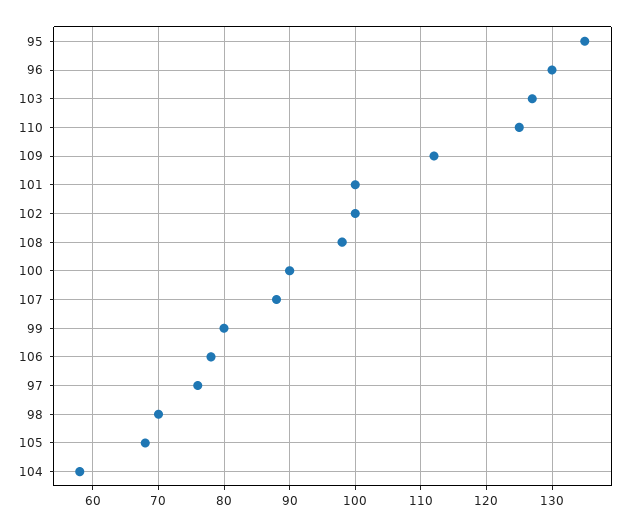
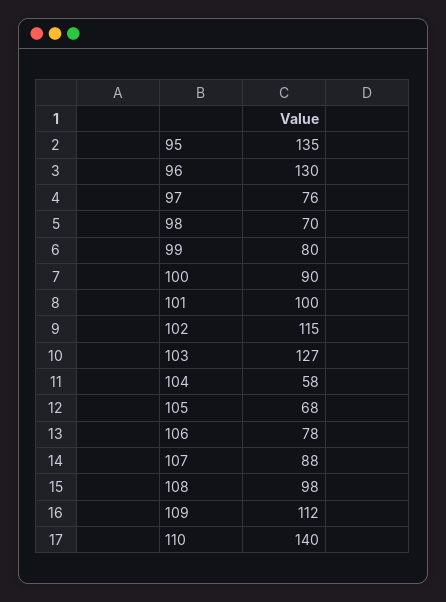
110: 125 -> 140
102: 100 -> 115

